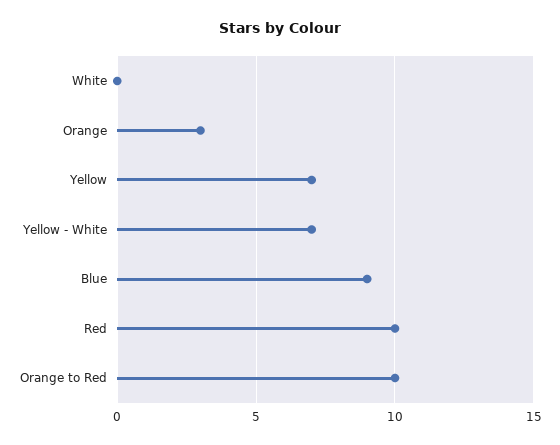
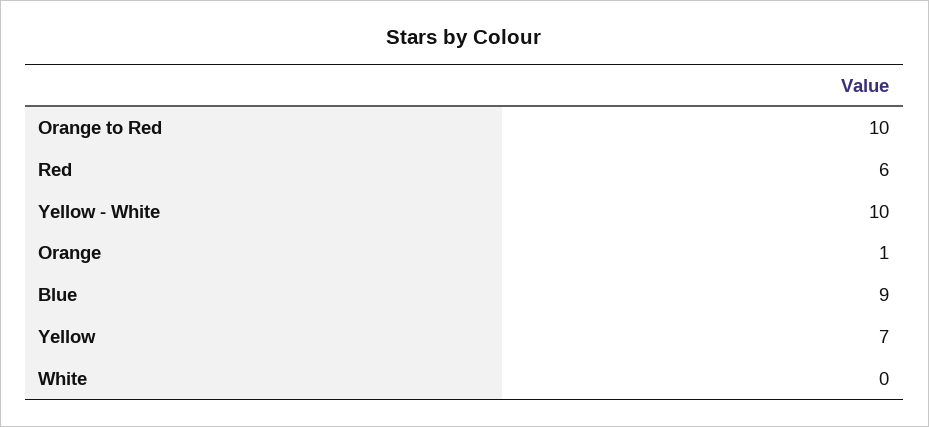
Orange: 3 -> 1
Yellow - White: 7 -> 10
Red: 10 -> 6

